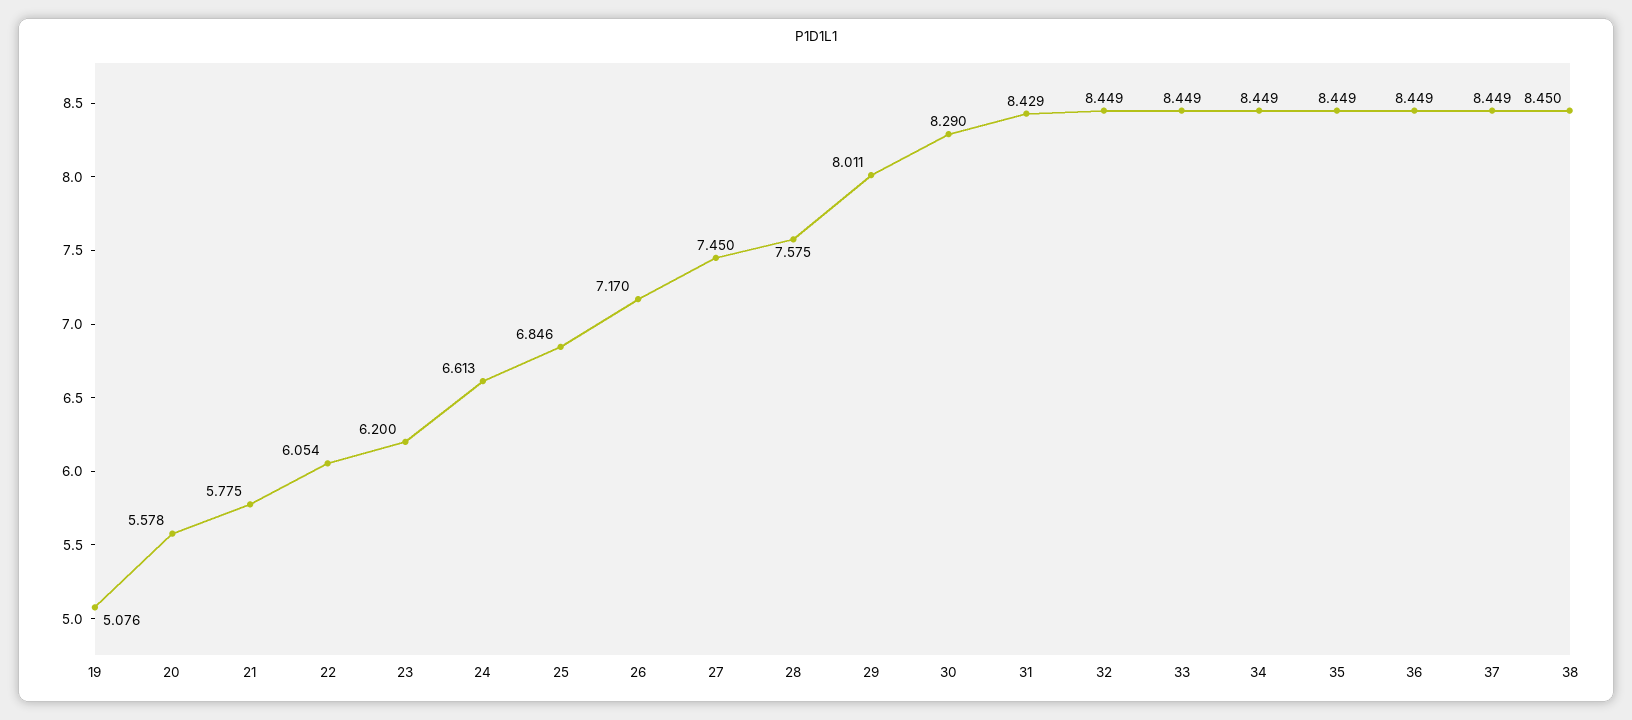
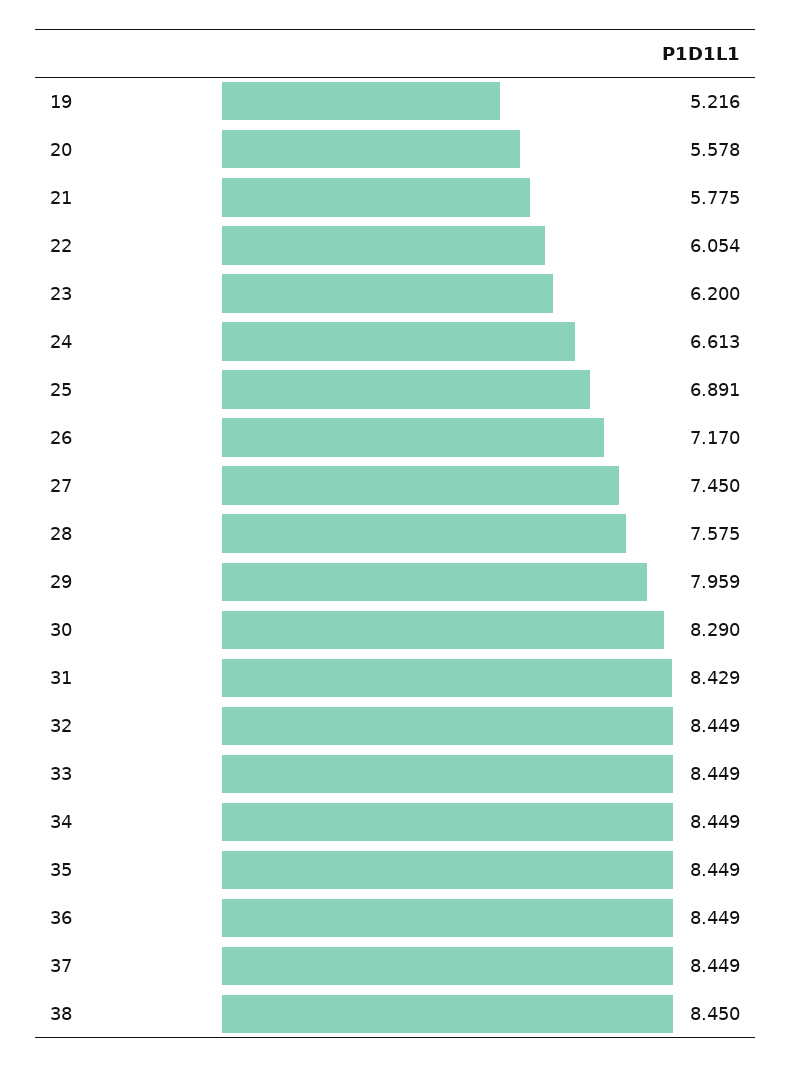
19: 5.076 -> 5.216
25: 6.846 -> 6.891
29: 8.011 -> 7.959

